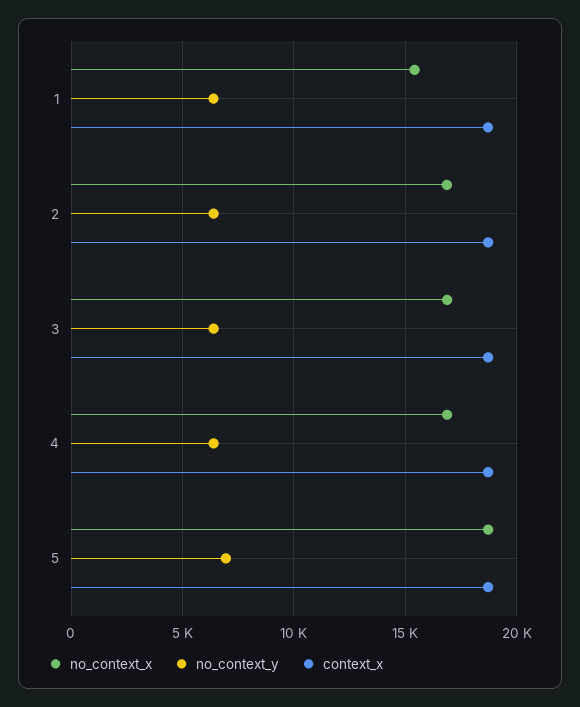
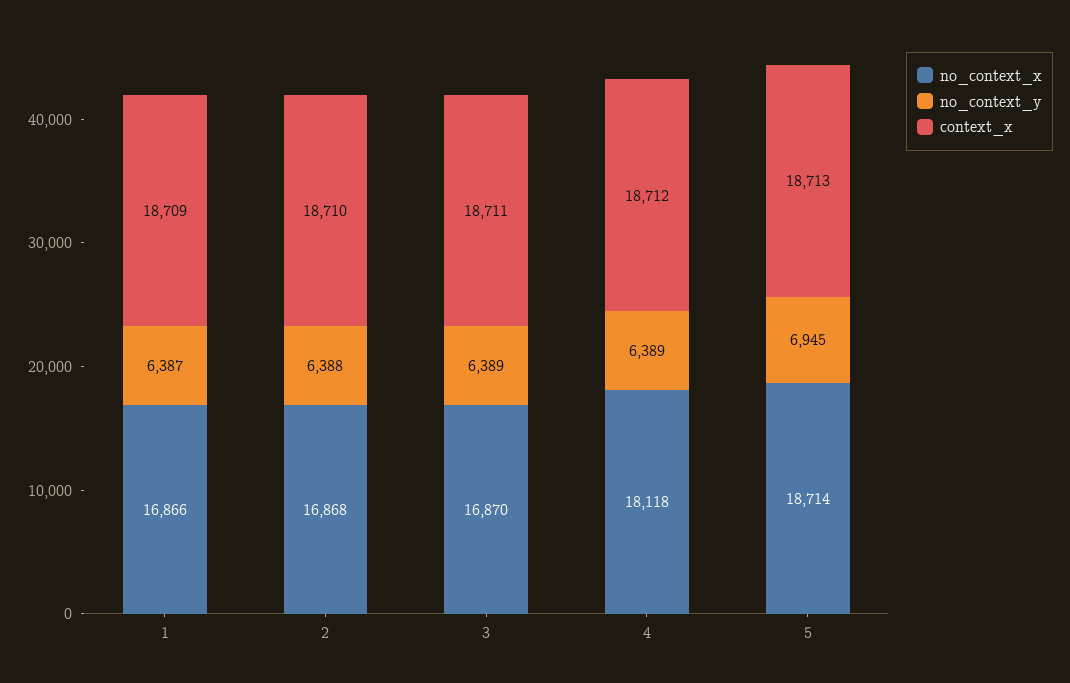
no_context_x, 1: 15500 -> 16866
no_context_x, 4: 17000 -> 18118

